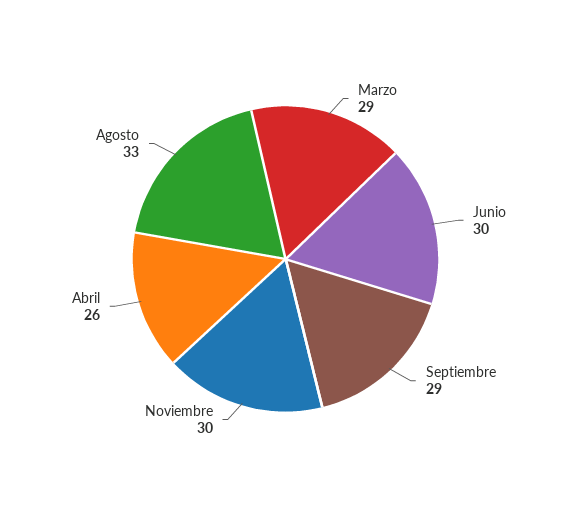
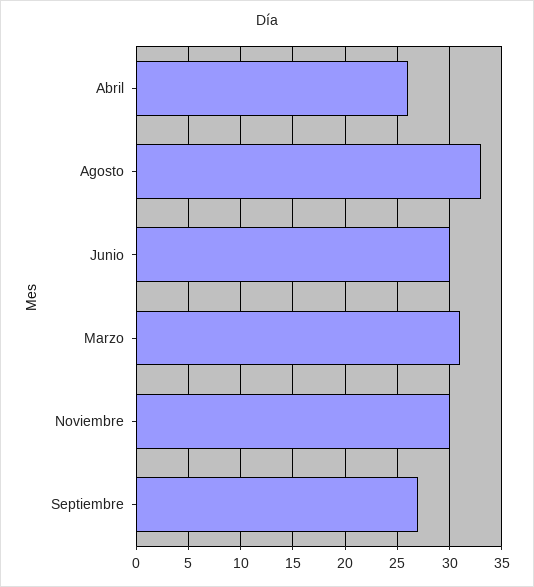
Marzo: 29 -> 31
Septiembre: 29 -> 27

